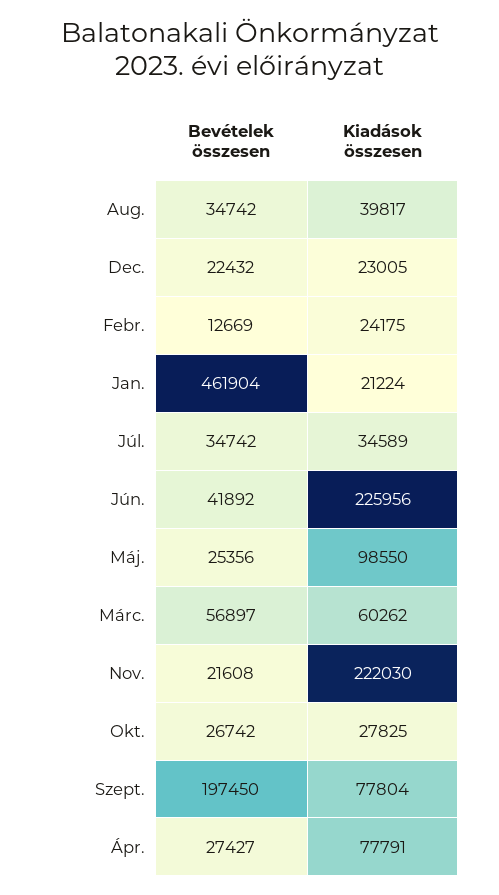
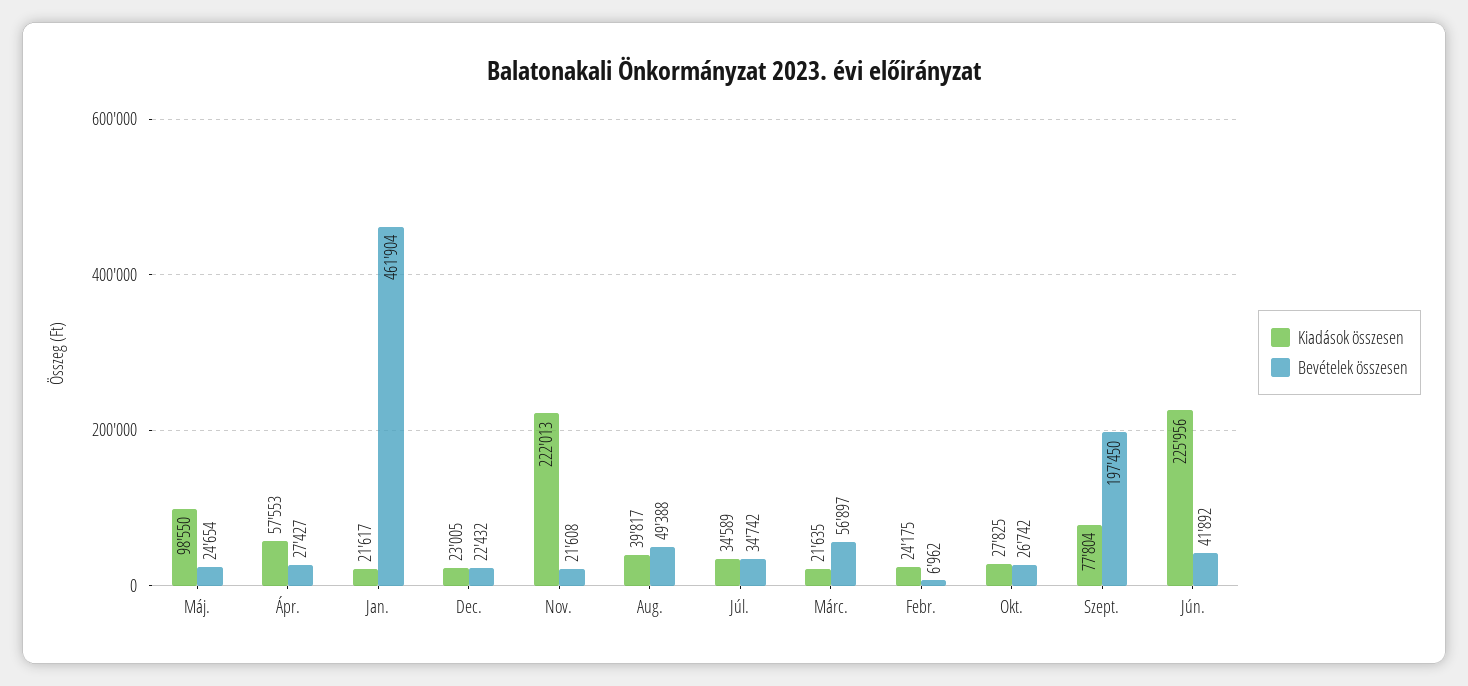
Bevételek összesen, Aug.: 34742 -> 49388
Bevételek összesen, Febr.: 12669 -> 6962
Kiadások összesen, Jan.: 21224 -> 21617
Bevételek összesen, Máj.: 25356 -> 24654
Kiadások összesen, Márc.: 60262 -> 21635
Kiadások összesen, Nov.: 222030 -> 222013
Kiadások összesen, Ápr.: 77791 -> 57553

